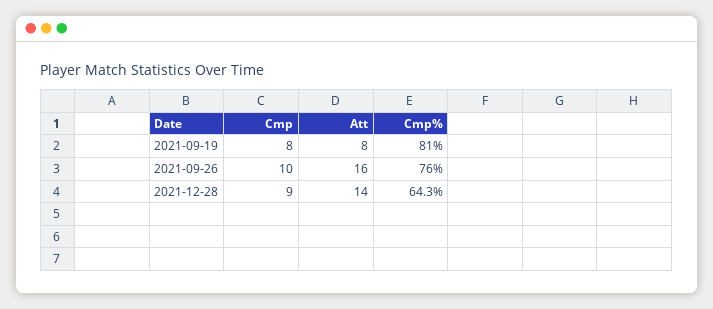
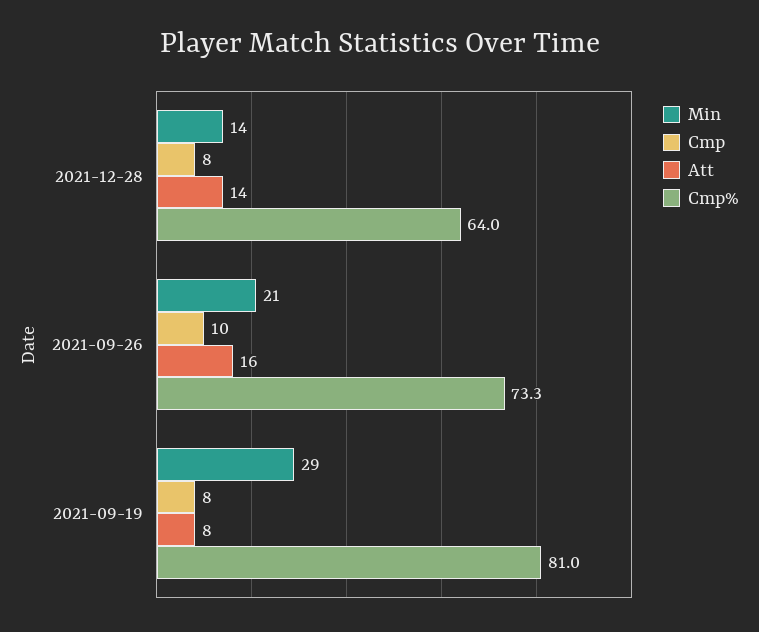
Cmp%, 2021-09-26: 76 -> 73.3
Cmp, 2021-12-28: 9 -> 8
Cmp%, 2021-12-28: 64.3 -> 64
Min, 2021-12-28: none -> 14
Min, 2021-09-26: none -> 21
Min, 2021-09-19: none -> 29

